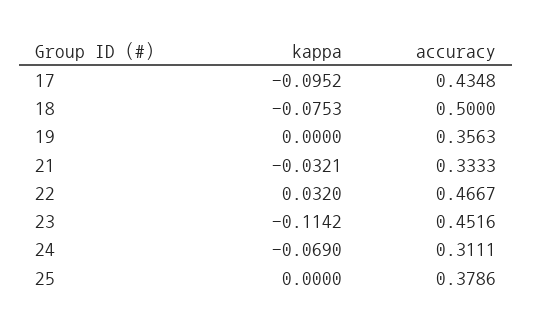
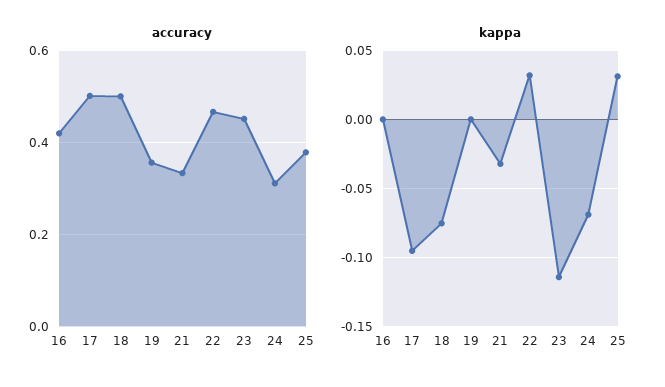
accuracy, 17: 0.4348 -> 0.5
kappa, 25: 0 -> 0.03
accuracy, 16: none -> 0.42
kappa, 16: none -> 0

